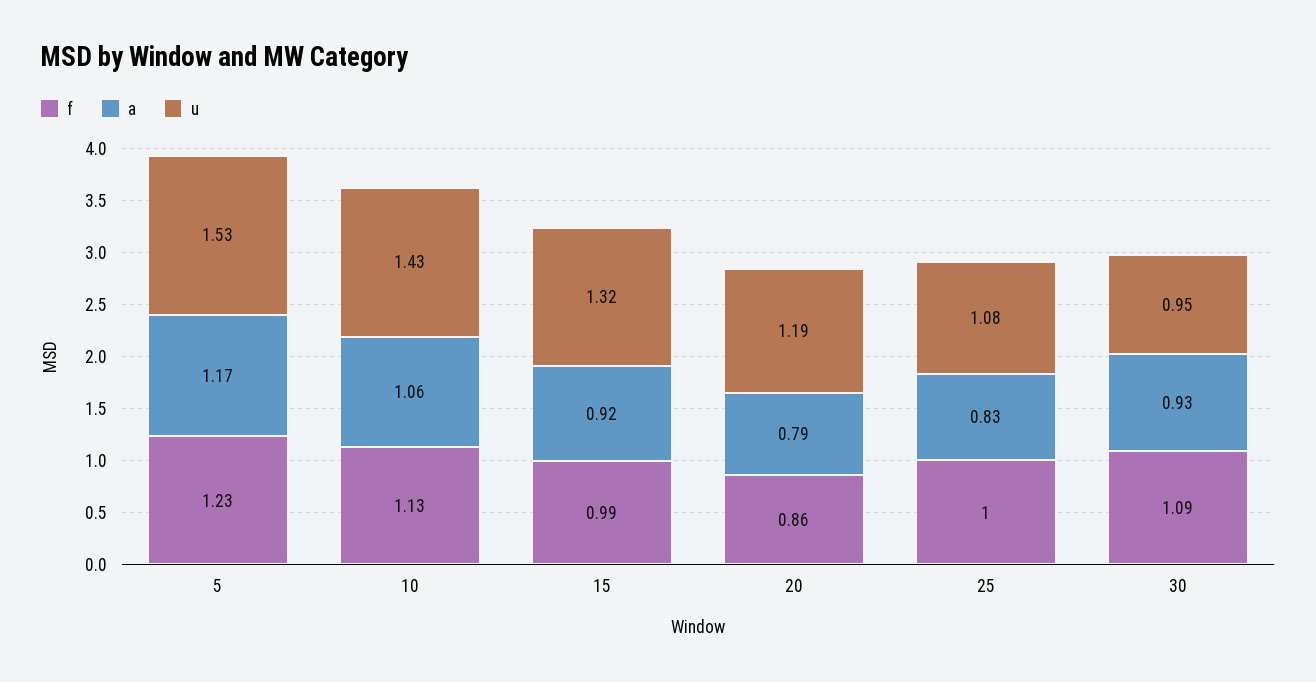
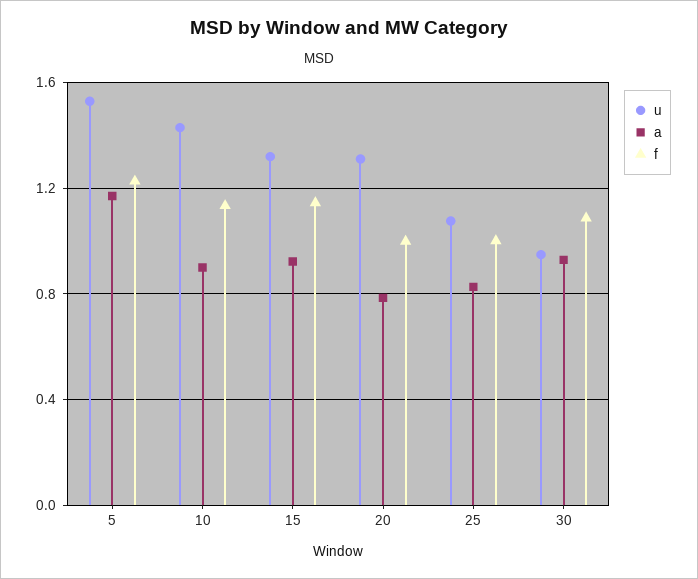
a, 10: 1.06 -> 0.9
f, 15: 0.99 -> 1.15
f, 20: 0.86 -> 1
u, 20: 1.19 -> 1.3

